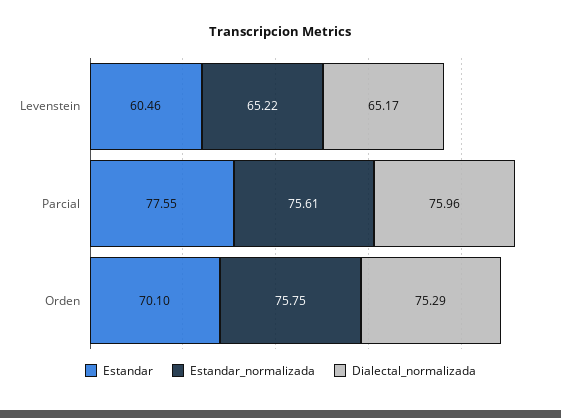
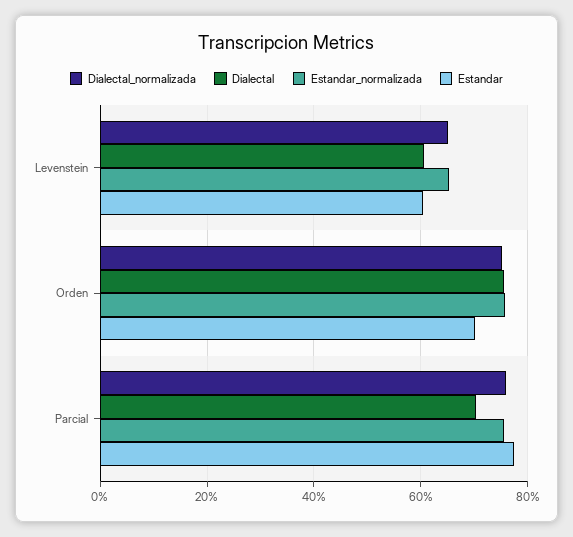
Dialectal, Levenstein: none -> 60
Dialectal, Orden: none -> 76
Dialectal, Parcial: none -> 70

